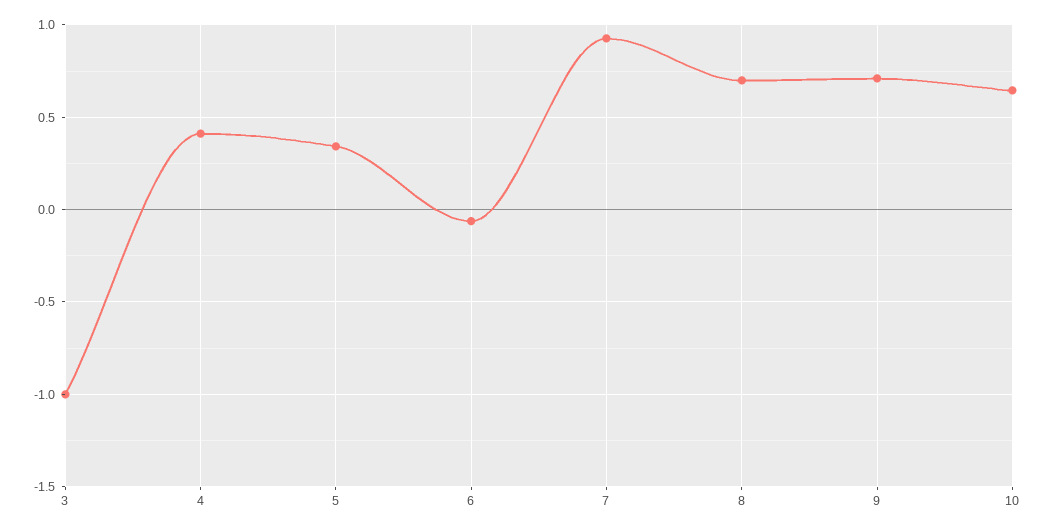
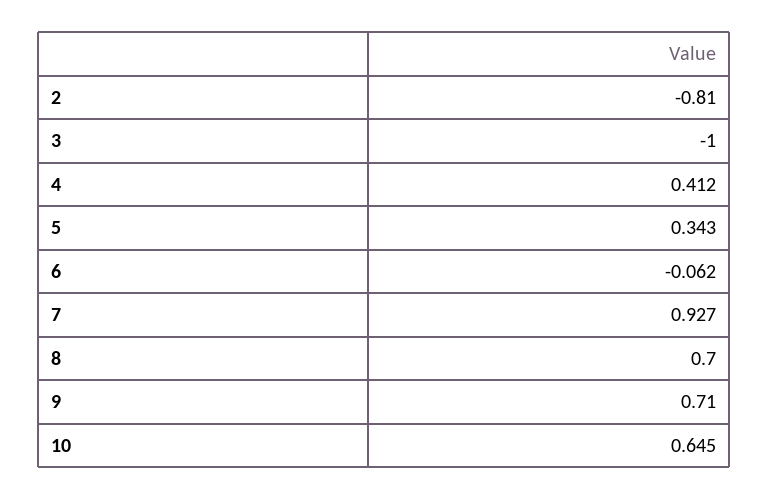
2: none -> -0.81

